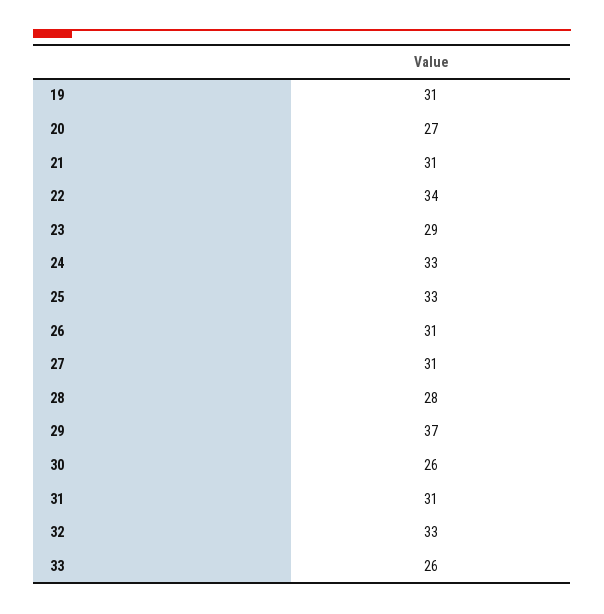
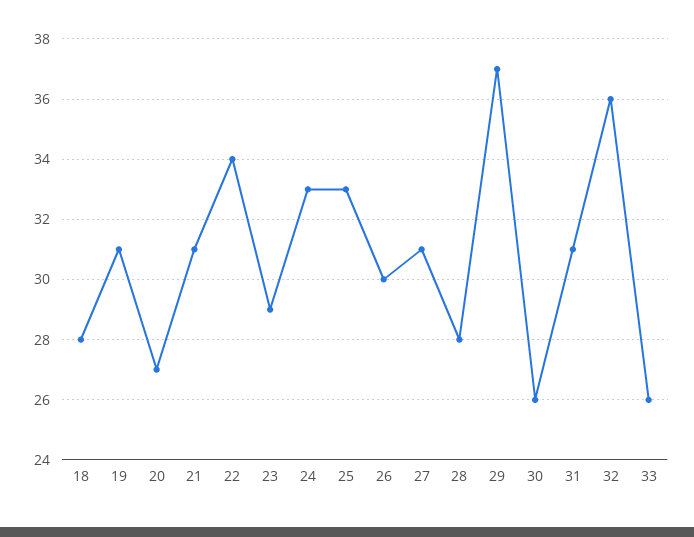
26: 31 -> 30
32: 33 -> 36
18: none -> 28

